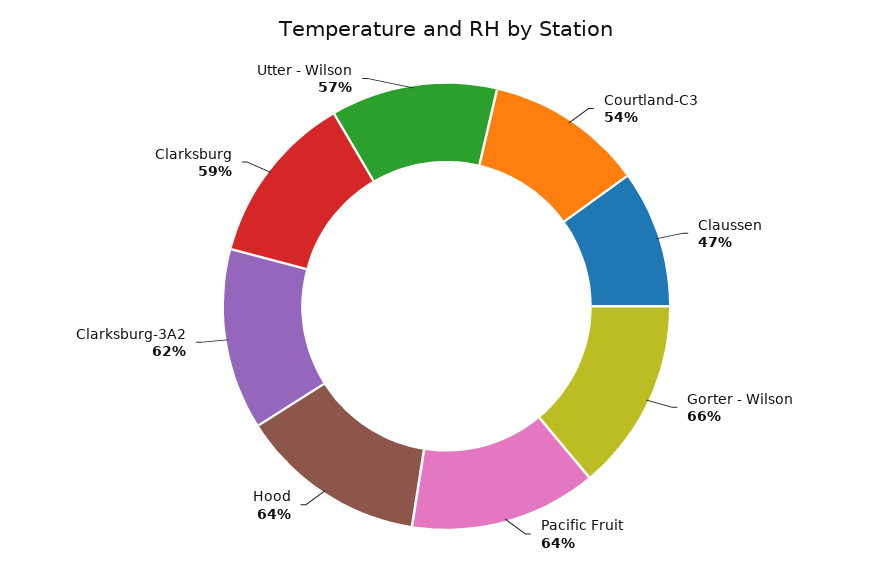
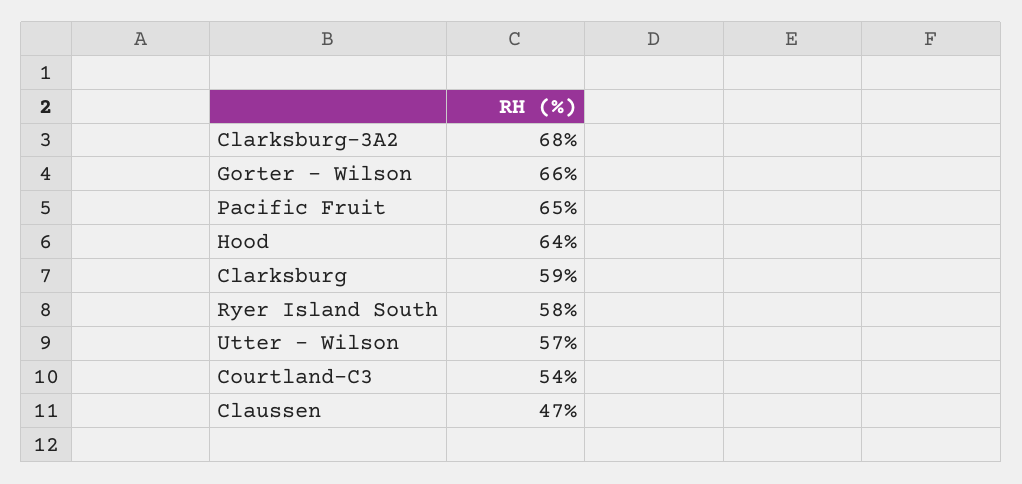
Pacific Fruit: 64 -> 65
Clarksburg-3A2: 62 -> 68
Ryer Island South: none -> 58

